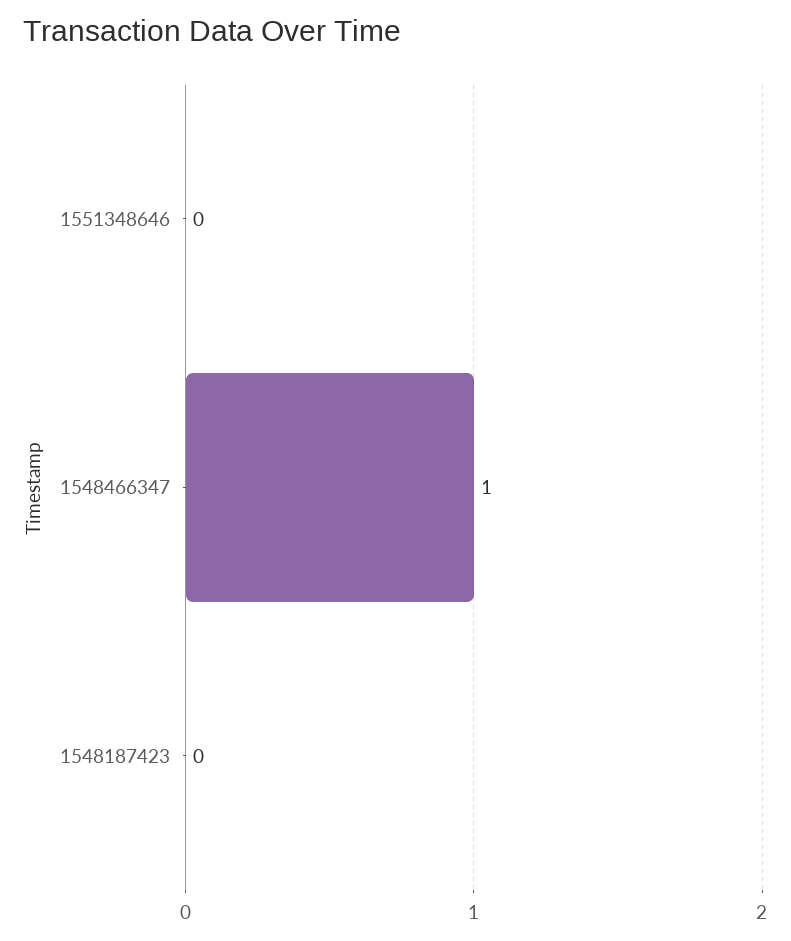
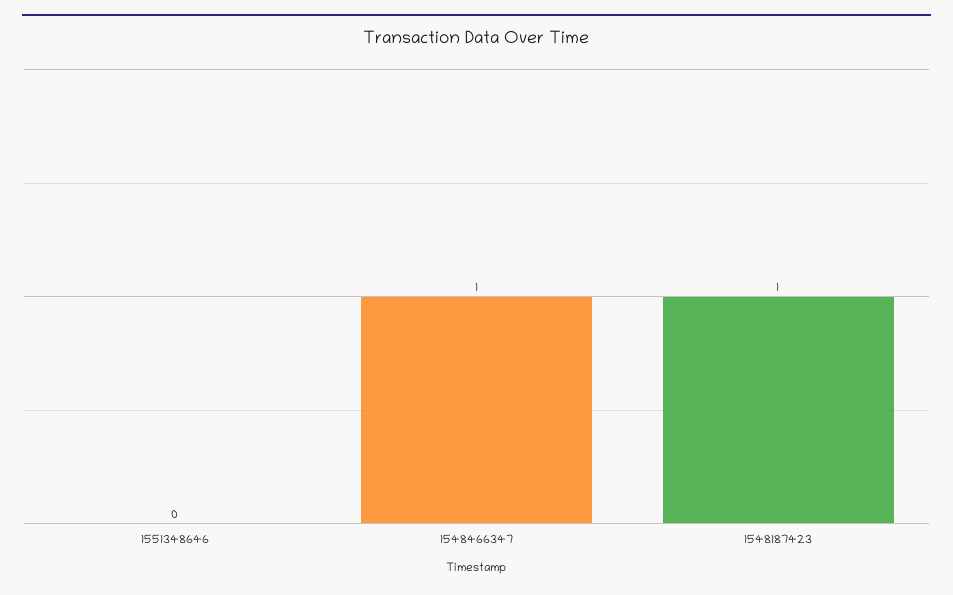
1548187423: 0 -> 1

